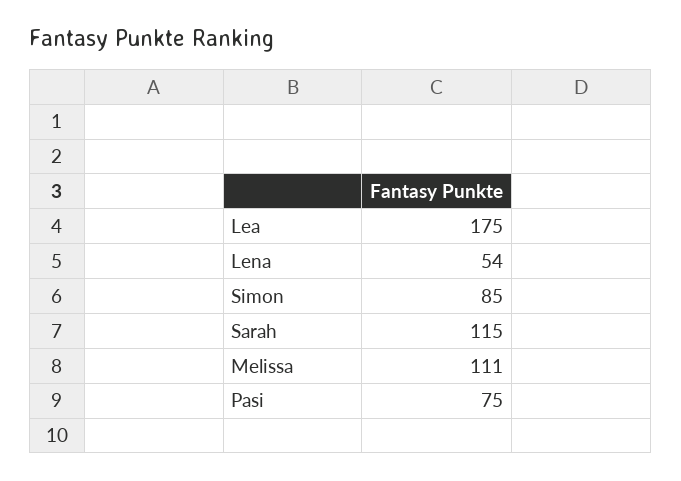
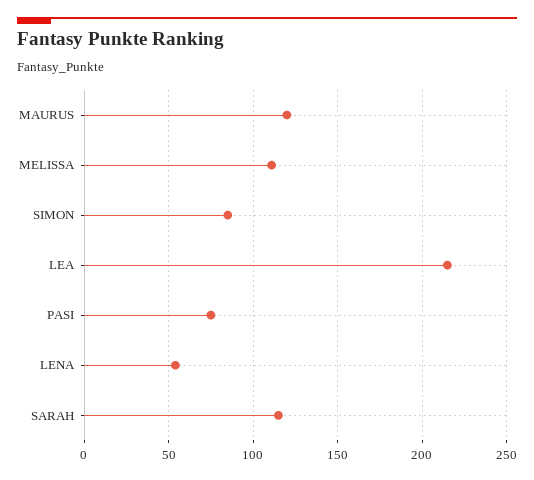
Lea: 175 -> 215
MAURUS: none -> 120

